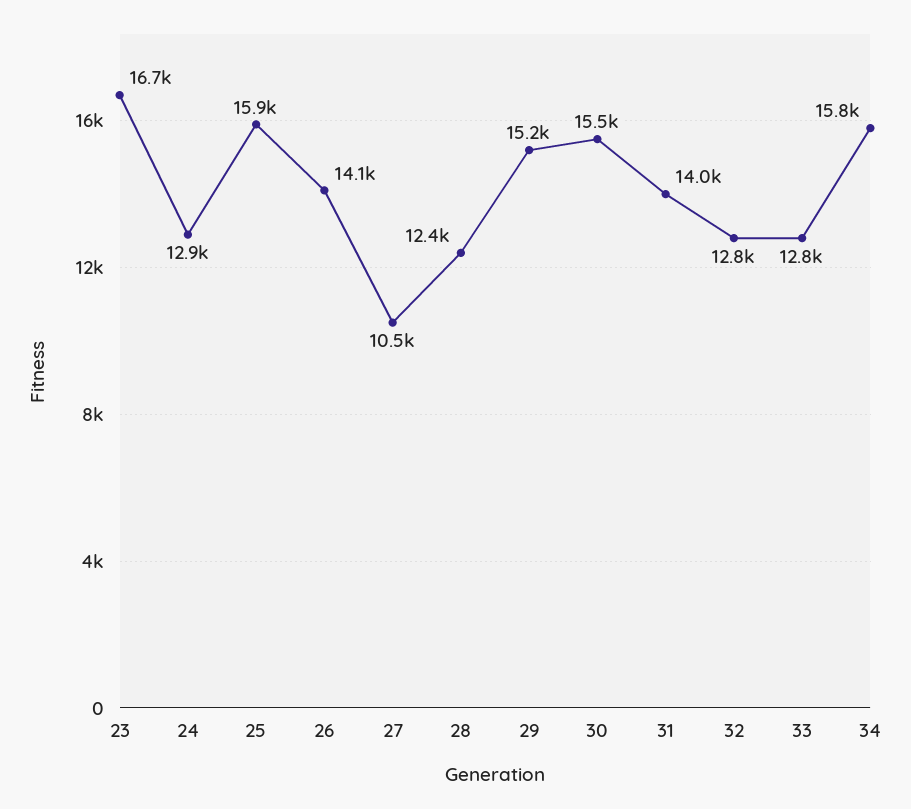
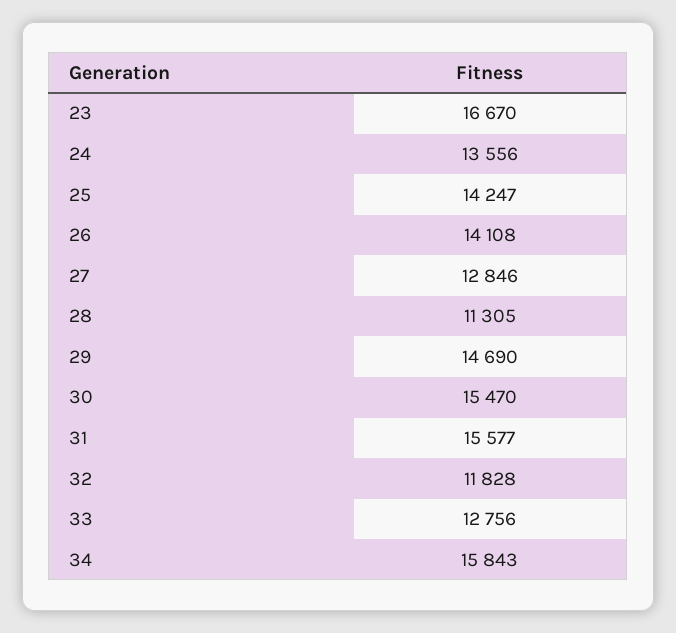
24: 12900 -> 13556
25: 15900 -> 14247
27: 10500 -> 12846
28: 12400 -> 11305
29: 15200 -> 14690
31: 14000 -> 15577
32: 12800 -> 11828

